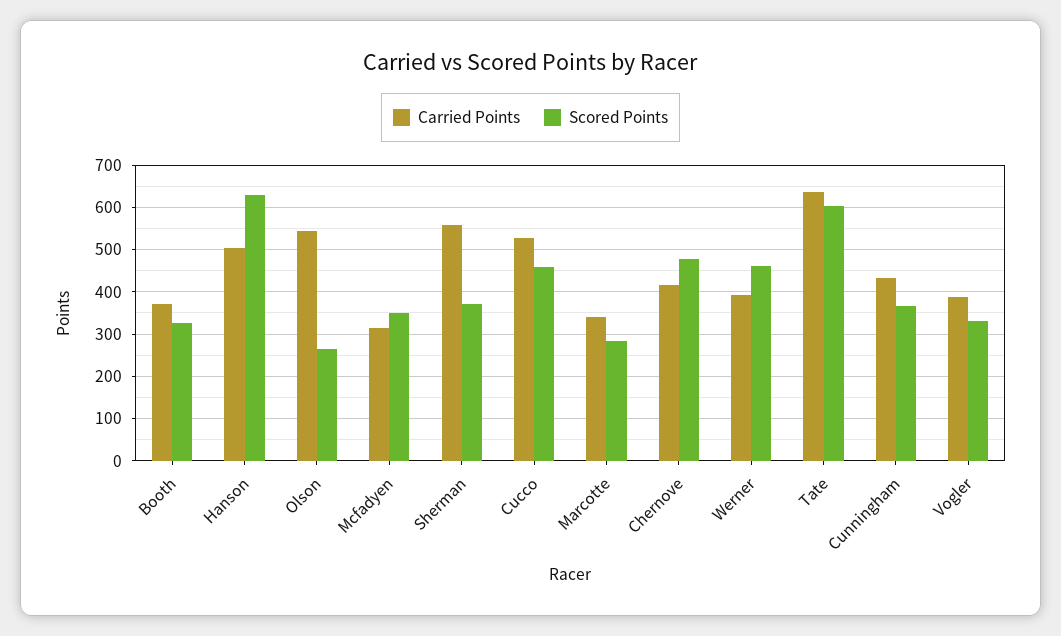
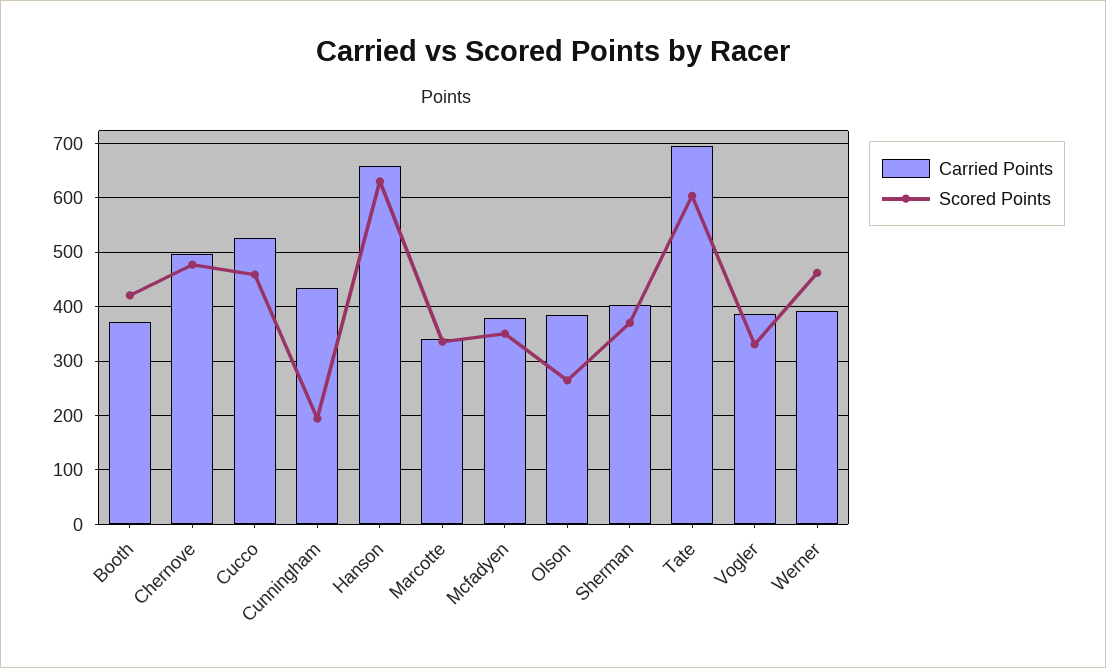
Scored Points, Booth: 320 -> 420
Carried Points, Hanson: 500 -> 660
Carried Points, Olson: 540 -> 380
Carried Points, Mcfadyen: 320 -> 380
Carried Points, Sherman: 560 -> 400
Scored Points, Marcotte: 280 -> 340
Carried Points, Chernove: 420 -> 500
Carried Points, Tate: 640 -> 700
Scored Points, Cunningham: 360 -> 200

